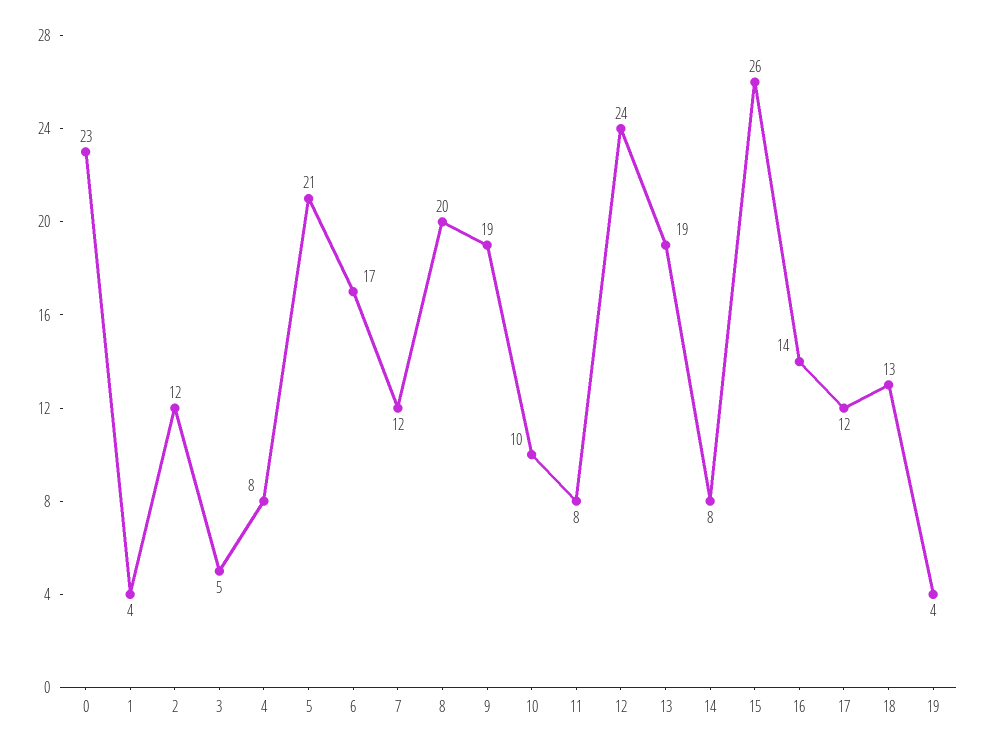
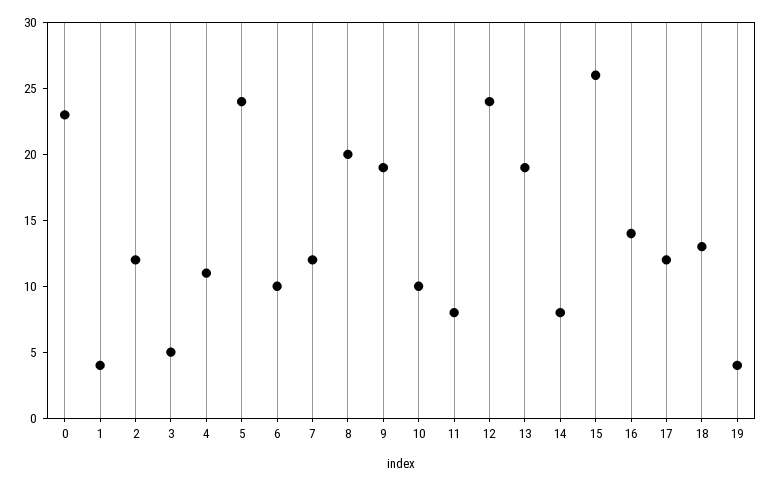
4: 8 -> 11
5: 21 -> 24
6: 17 -> 10

